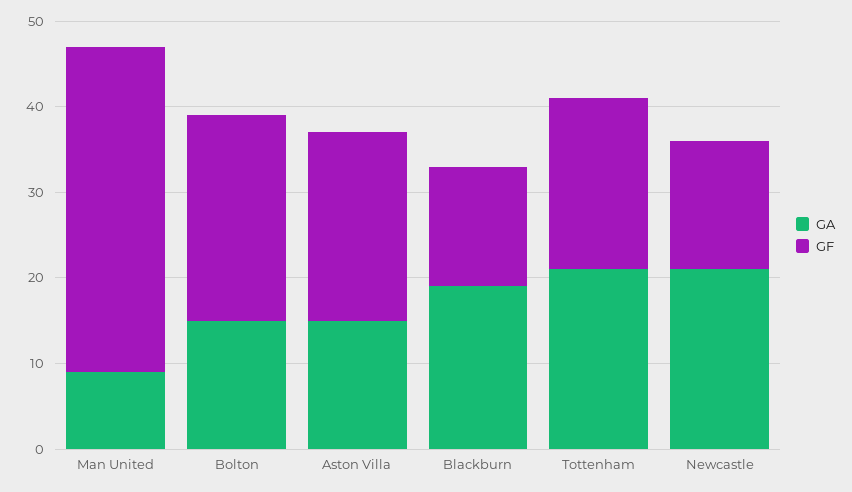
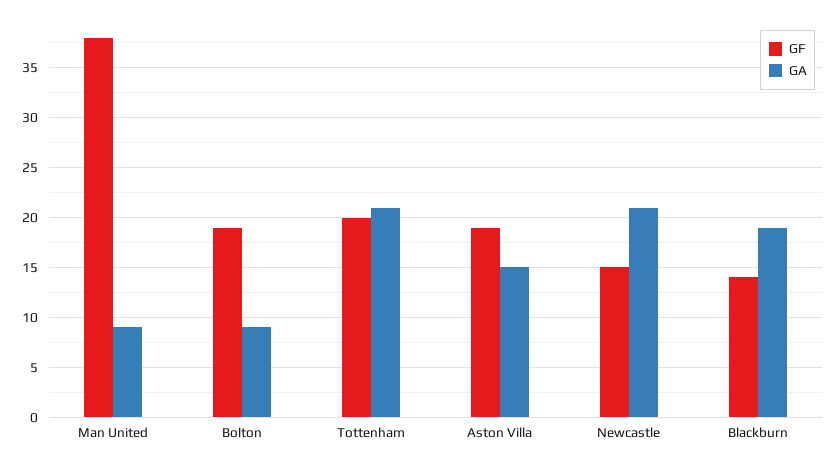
GA, Bolton: 15 -> 9
GF, Bolton: 24 -> 19
GF, Aston Villa: 22 -> 19

